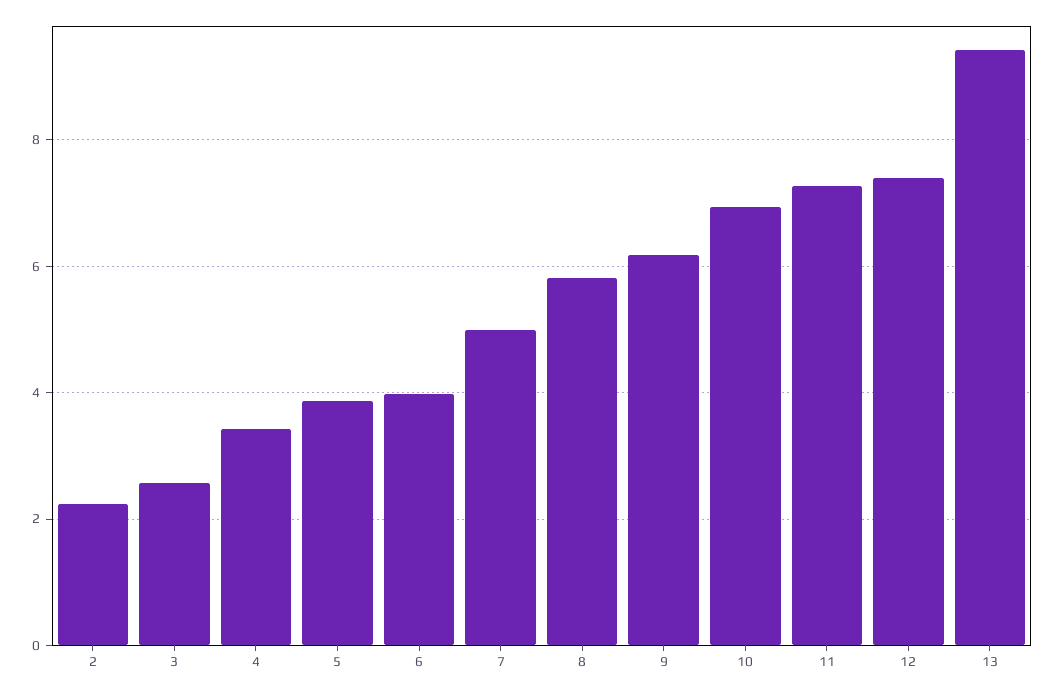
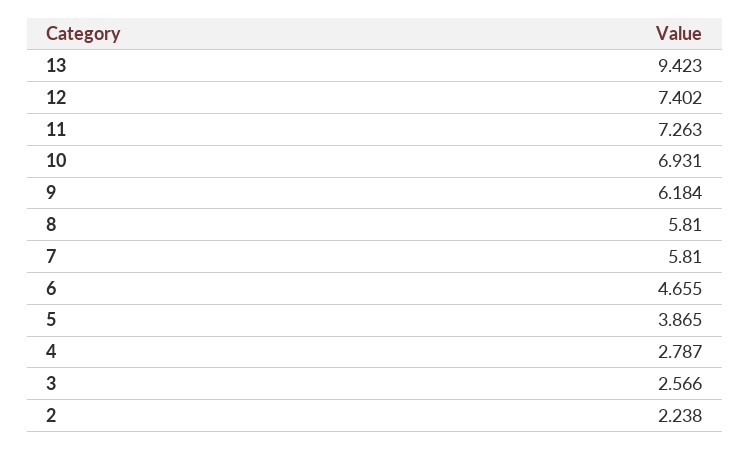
4: 3.4 -> 2.787
6: 4 -> 4.655
7: 5 -> 5.81

